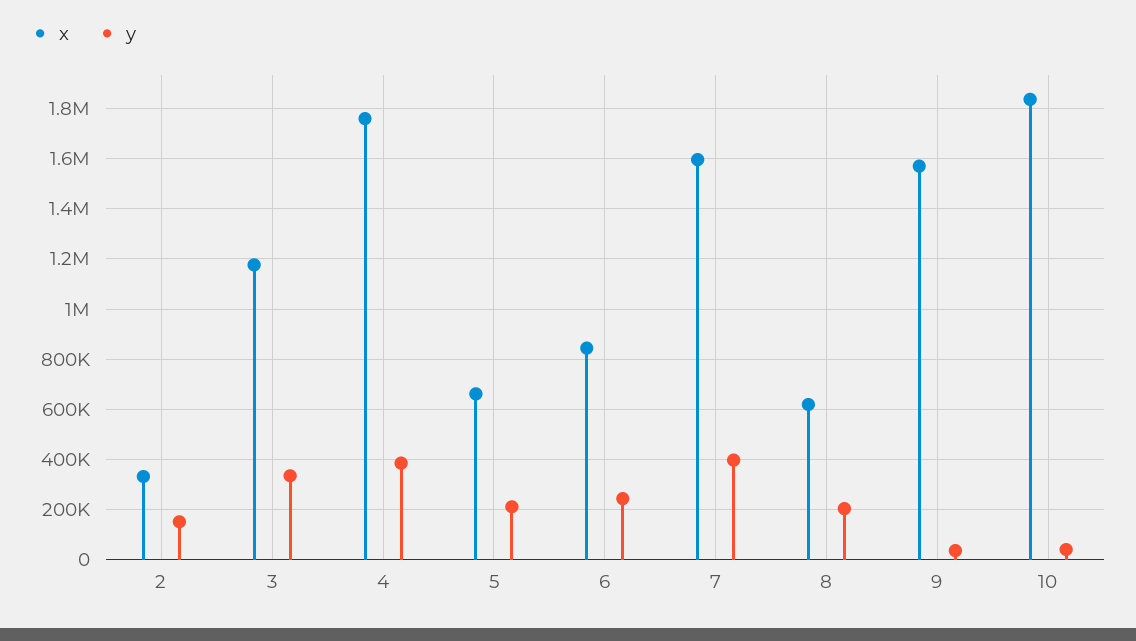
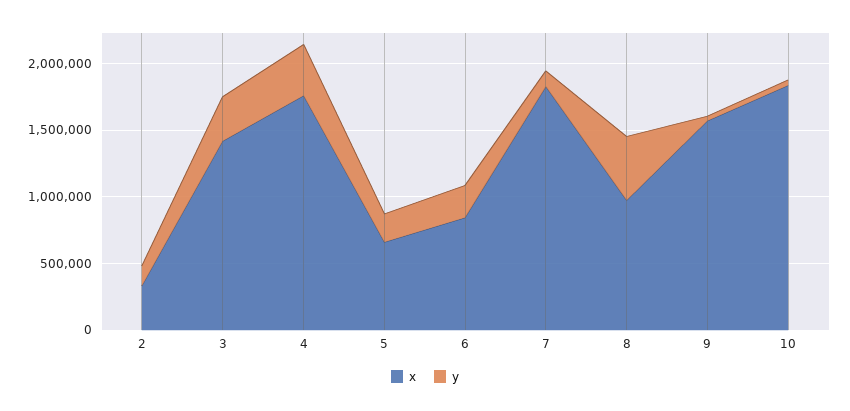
x, 3: 1175000 -> 1400000
x, 7: 1600000 -> 1800000
y, 7: 400000 -> 100000
x, 8: 625000 -> 1000000
y, 8: 200000 -> 500000

